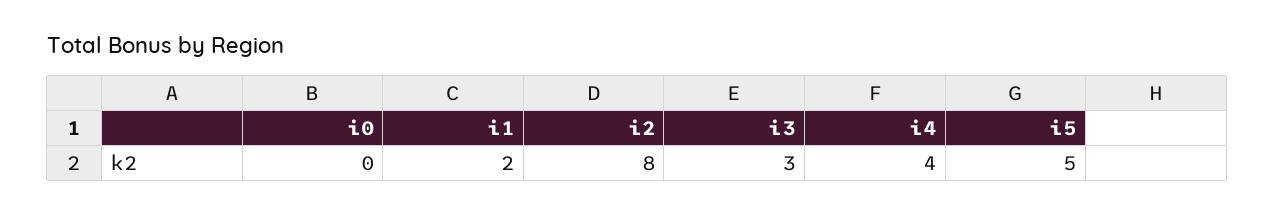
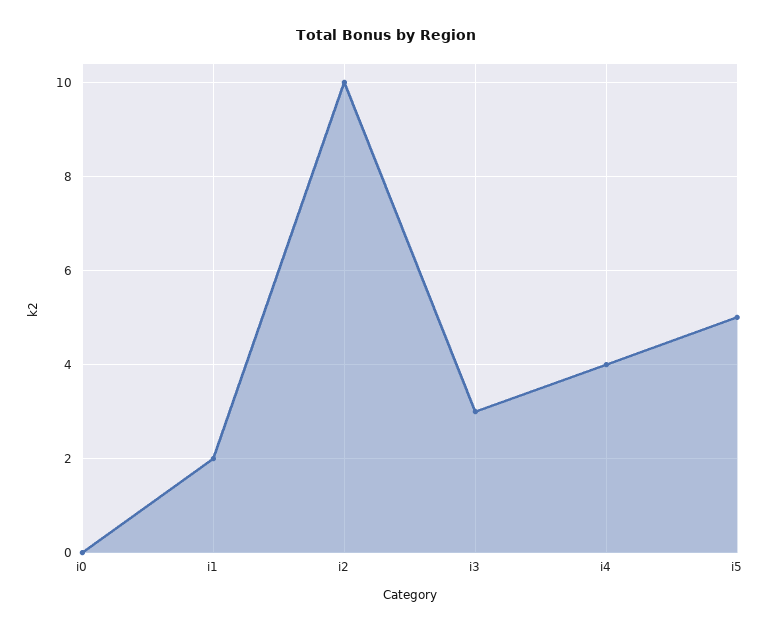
i2: 8 -> 10

